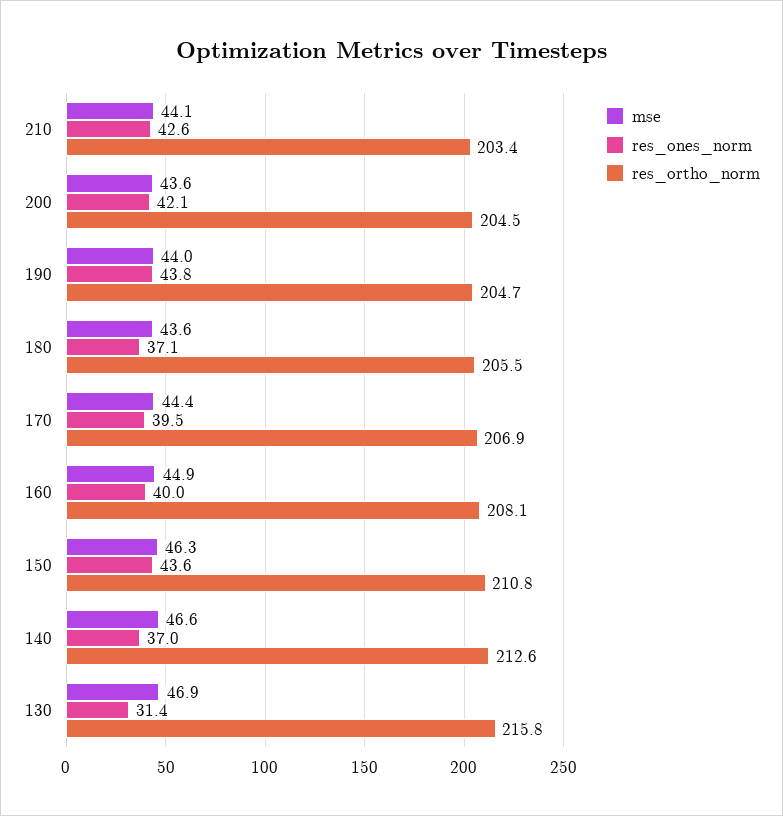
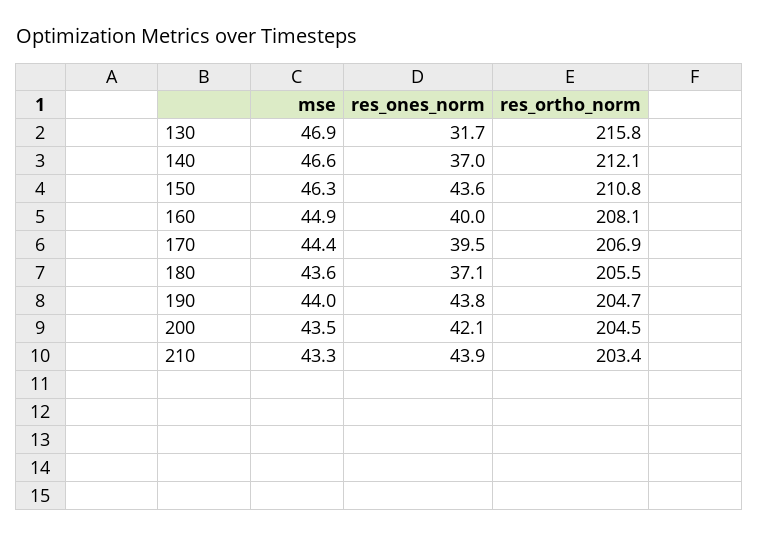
mse, 210: 44.1 -> 43.3
res_ones_norm, 210: 42.6 -> 43.9
mse, 200: 43.6 -> 43.5
res_ortho_norm, 140: 212.6 -> 212.1
res_ones_norm, 130: 31.4 -> 31.7

